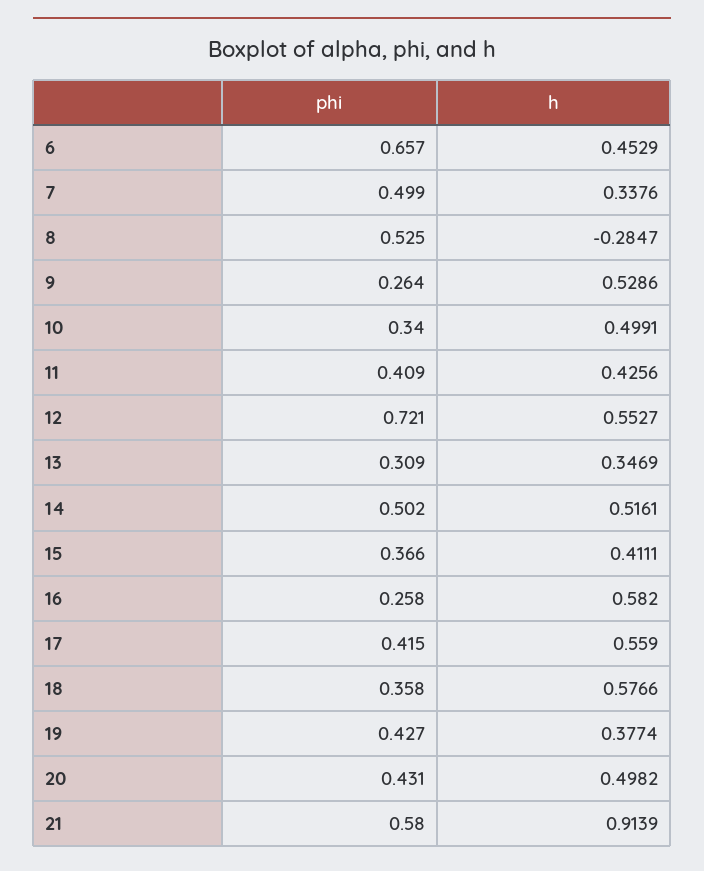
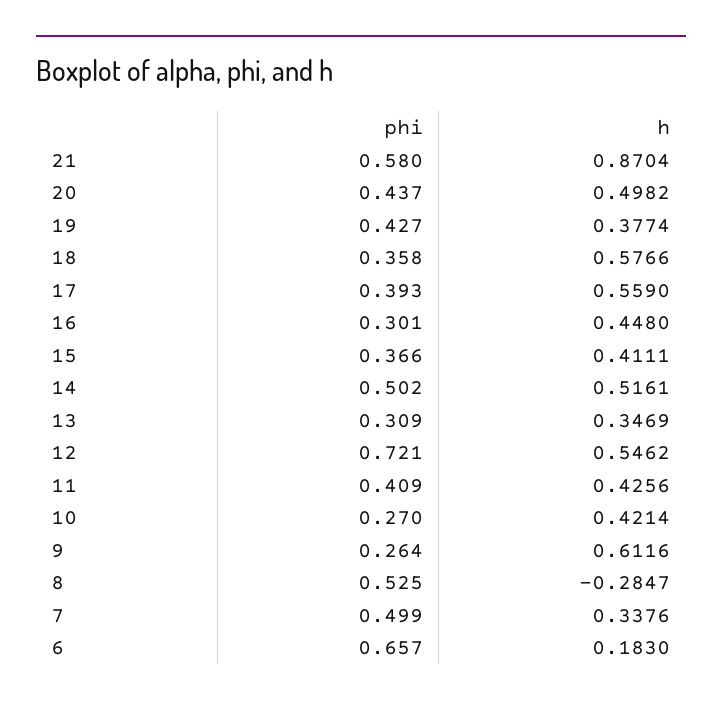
h, 6: 0.4529 -> 0.183
h, 9: 0.5286 -> 0.6116
phi, 10: 0.34 -> 0.27
h, 10: 0.4991 -> 0.4214
h, 12: 0.5527 -> 0.5462
phi, 16: 0.258 -> 0.301
h, 16: 0.582 -> 0.448
phi, 17: 0.415 -> 0.393
phi, 20: 0.431 -> 0.437
h, 21: 0.9139 -> 0.8704

